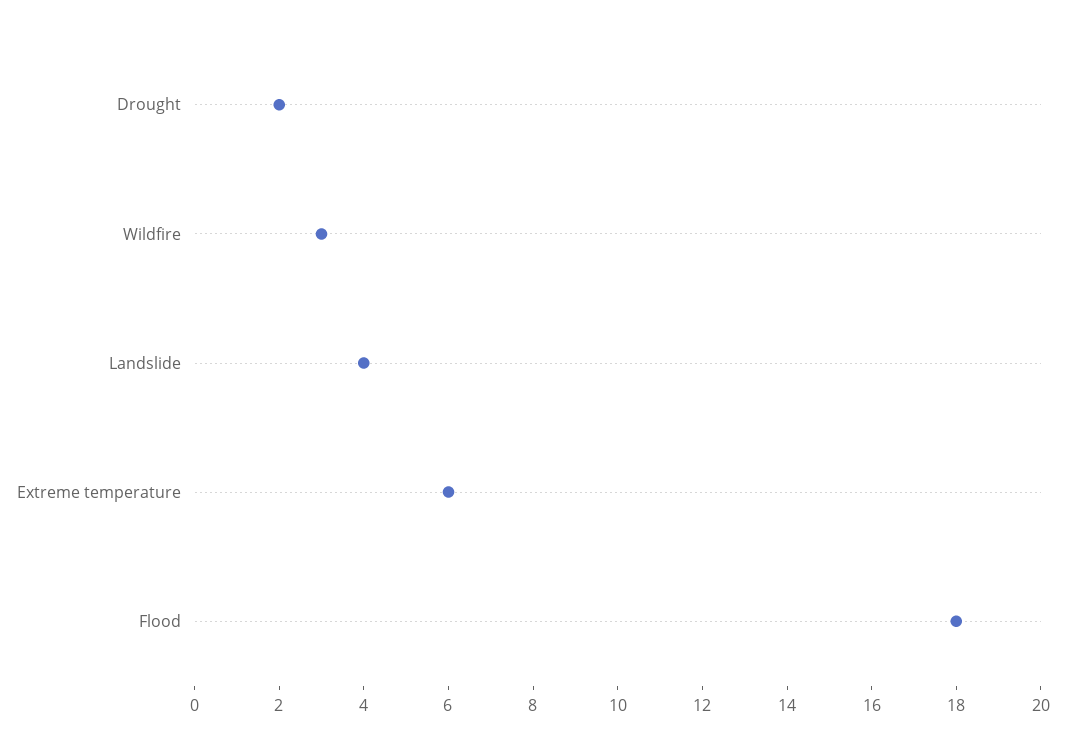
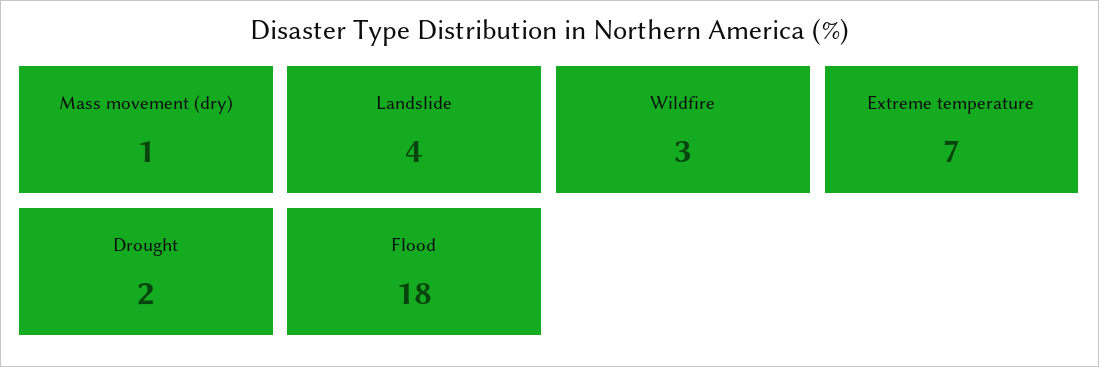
Extreme temperature: 6 -> 7
Mass movement (dry): none -> 1

